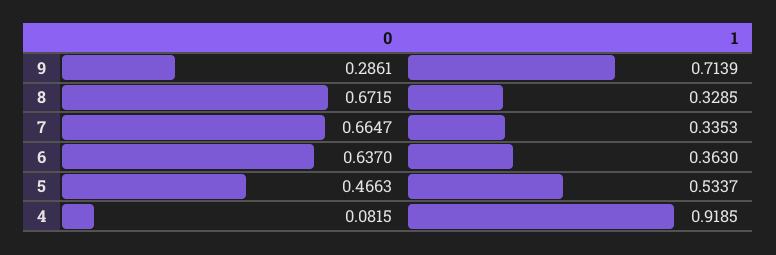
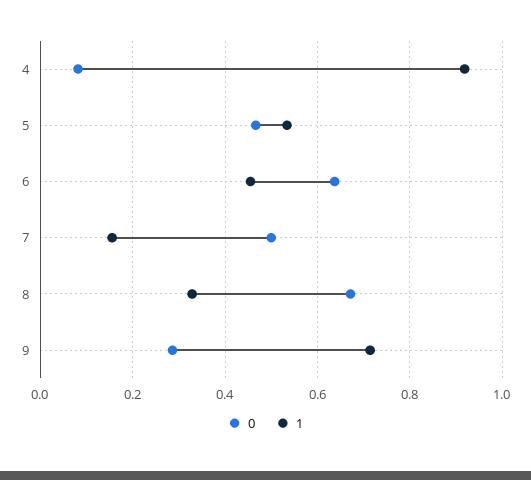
0, 7: 0.6647 -> 0.5
1, 7: 0.3353 -> 0.16
1, 6: 0.363 -> 0.46

